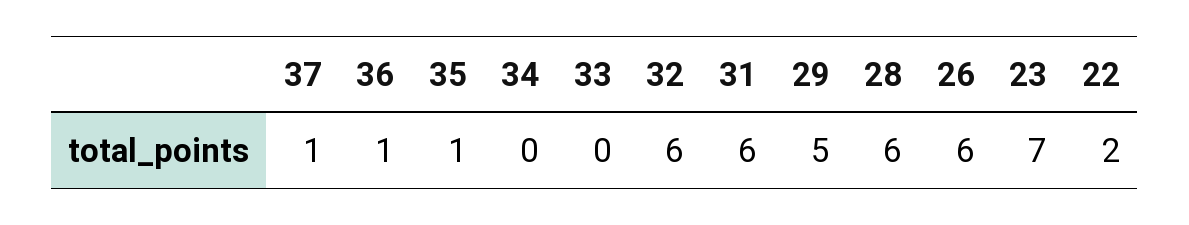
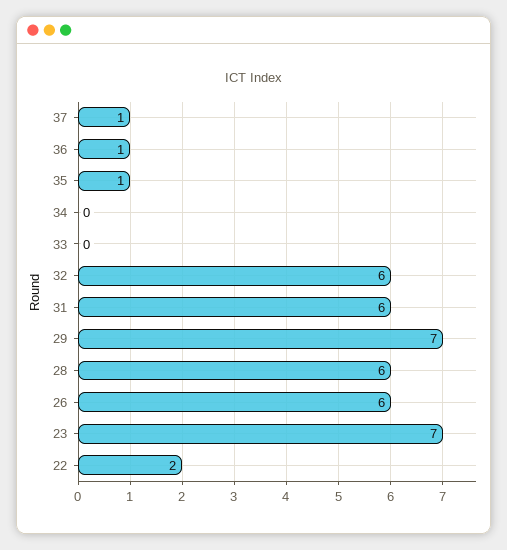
29: 5 -> 7

